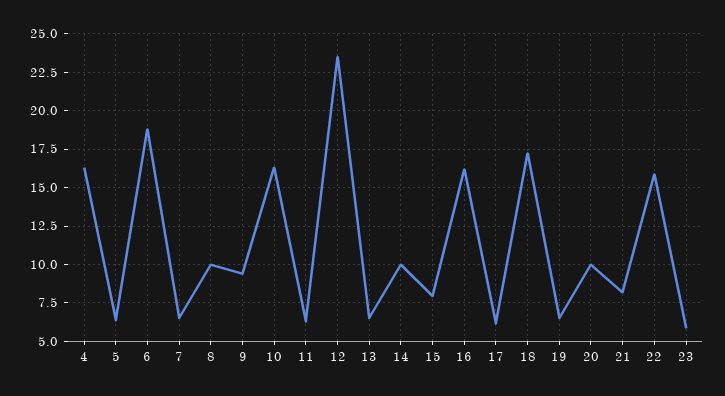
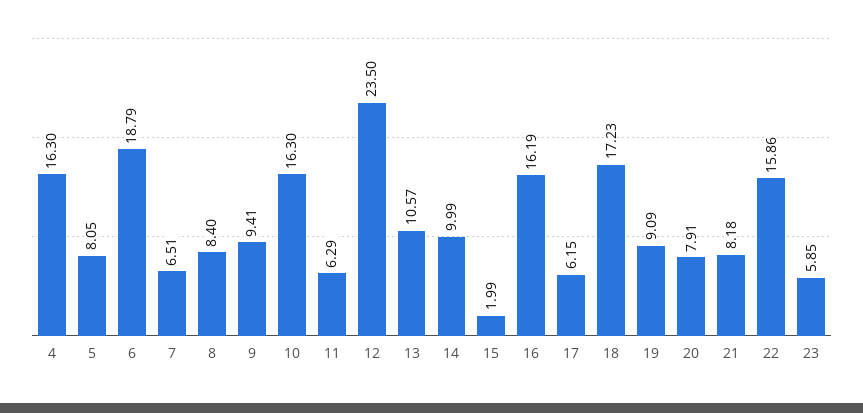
5: 6.5 -> 8.05
8: 10 -> 8.4
13: 6.5 -> 10.57
15: 8 -> 1.99
19: 6.5 -> 9.09
20: 10 -> 7.91

